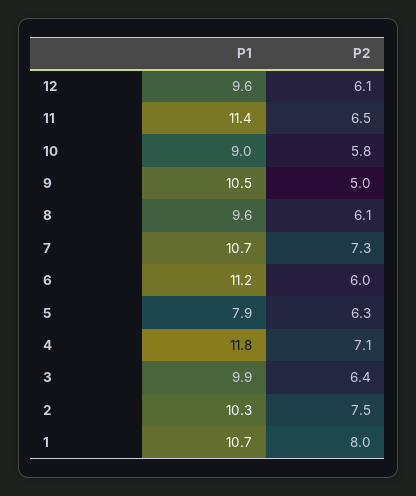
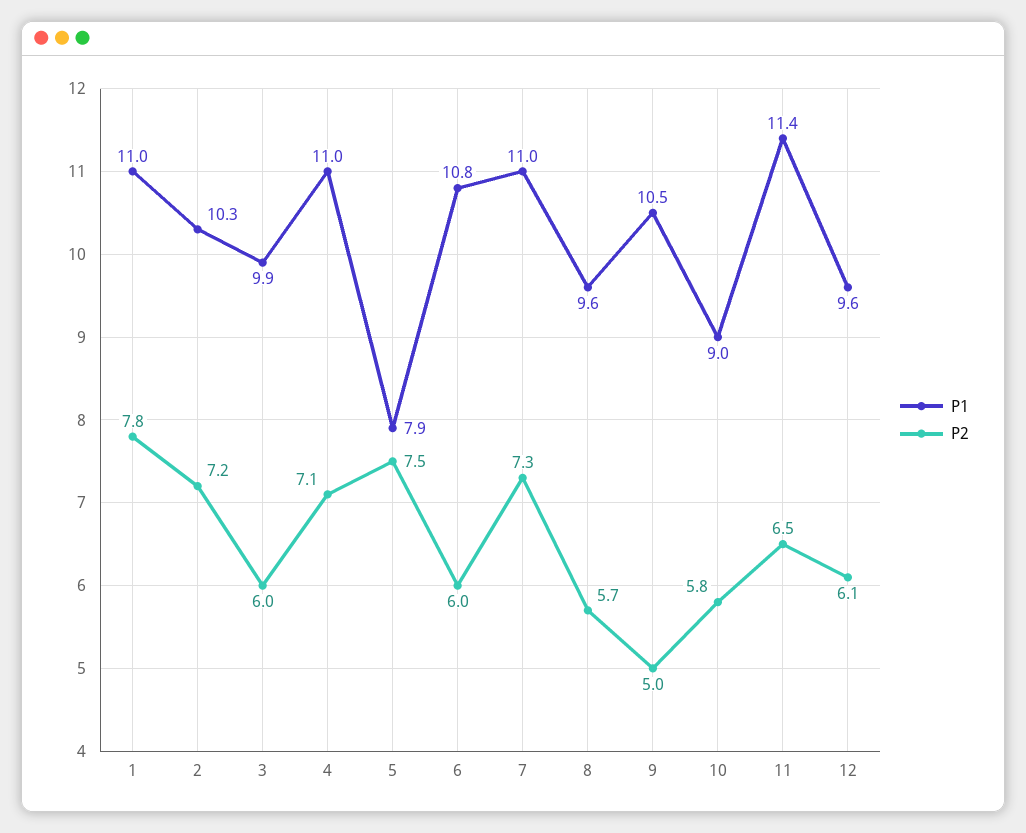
P2, 8: 6.1 -> 5.7
P1, 7: 10.7 -> 11
P1, 6: 11.2 -> 10.8
P2, 5: 6.3 -> 7.5
P1, 4: 11.8 -> 11
P2, 3: 6.4 -> 6
P2, 2: 7.5 -> 7.2
P1, 1: 10.7 -> 11
P2, 1: 8 -> 7.8

